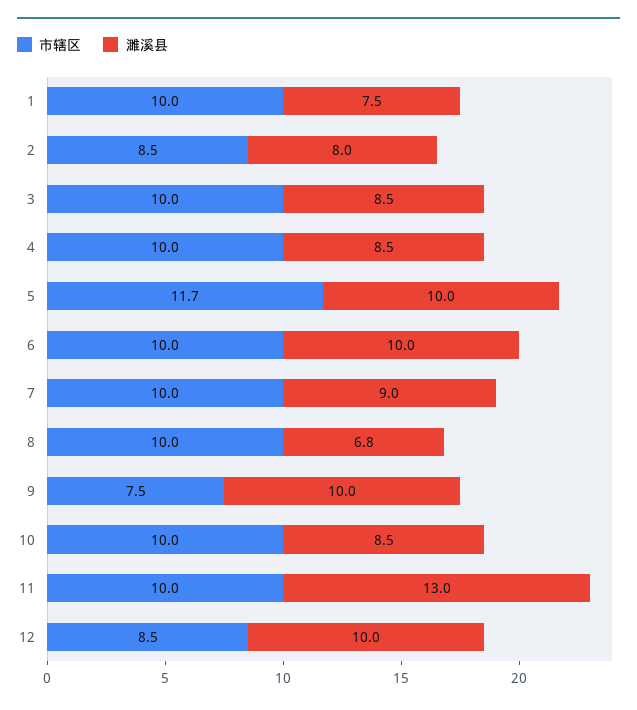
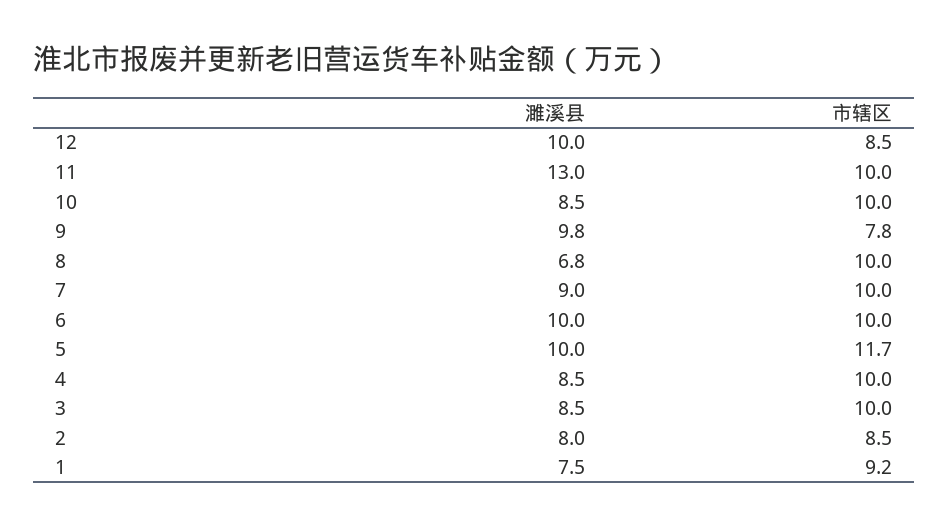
市辖区, 1: 10 -> 9.2
市辖区, 9: 7.5 -> 7.8
濉溪县, 9: 10 -> 9.8

